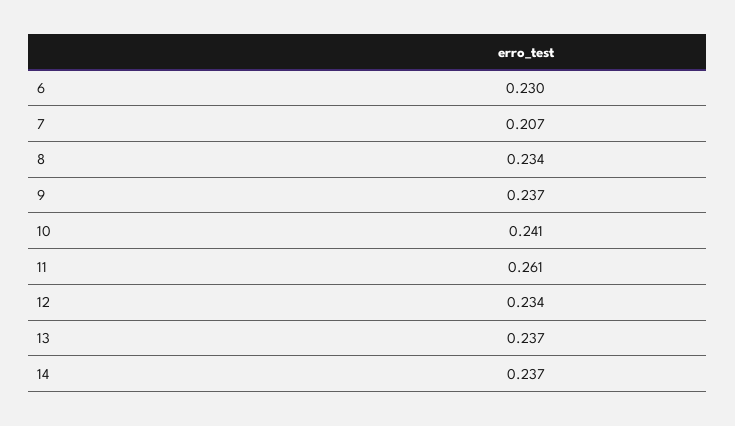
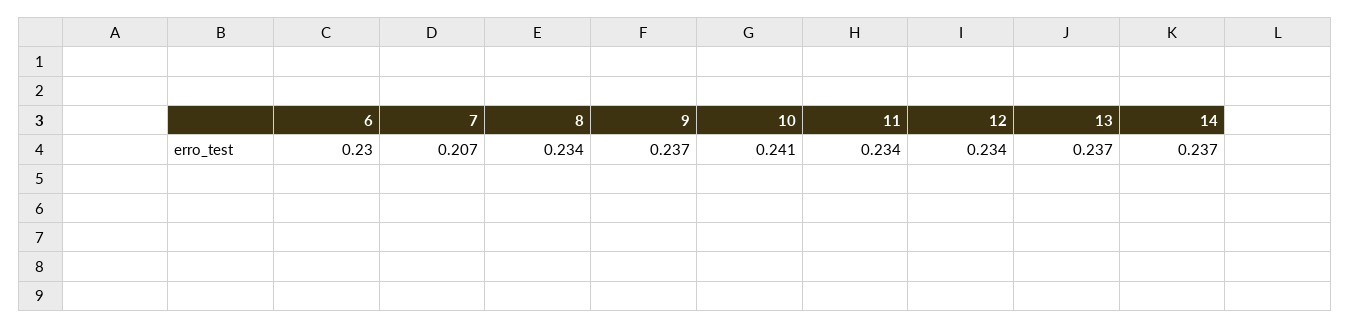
11: 0.261 -> 0.234

